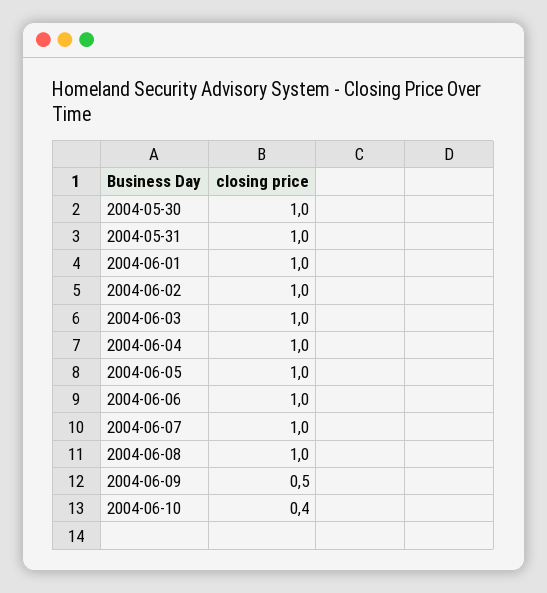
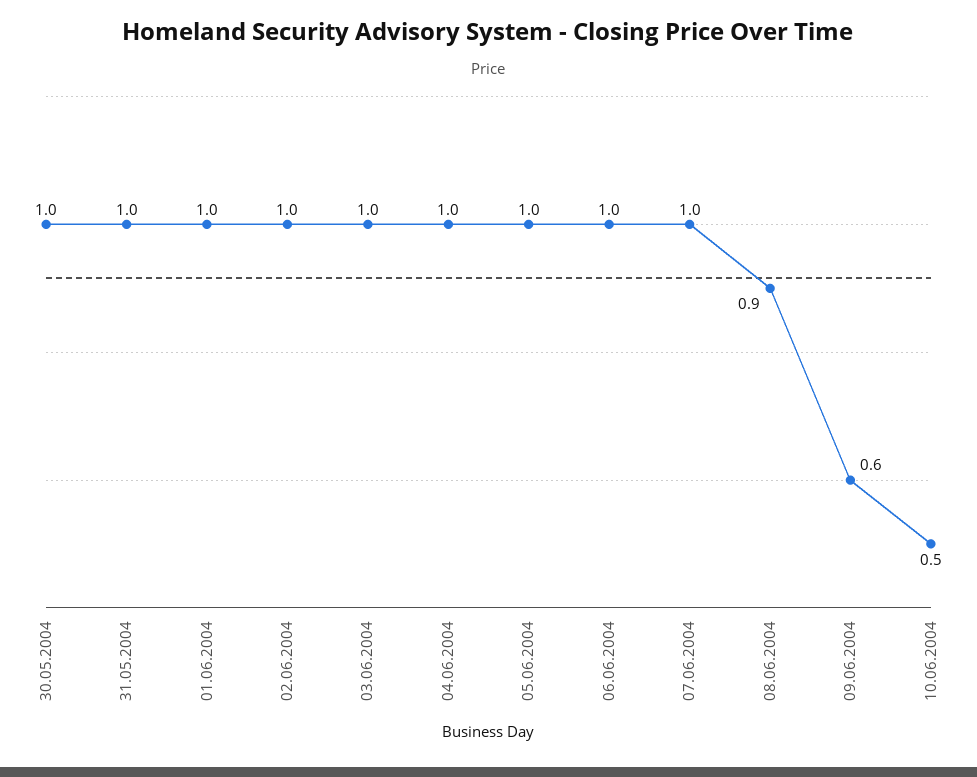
2004-06-08: 1 -> 0.9
2004-06-09: 0.5 -> 0.6
2004-06-10: 0.4 -> 0.5

